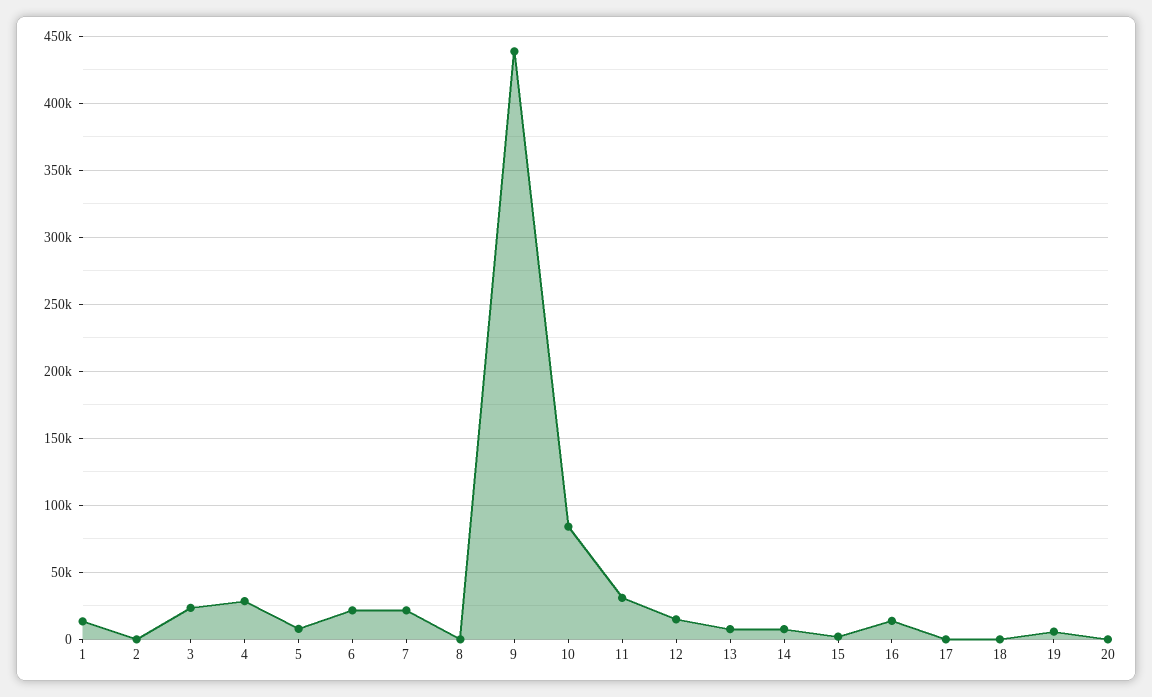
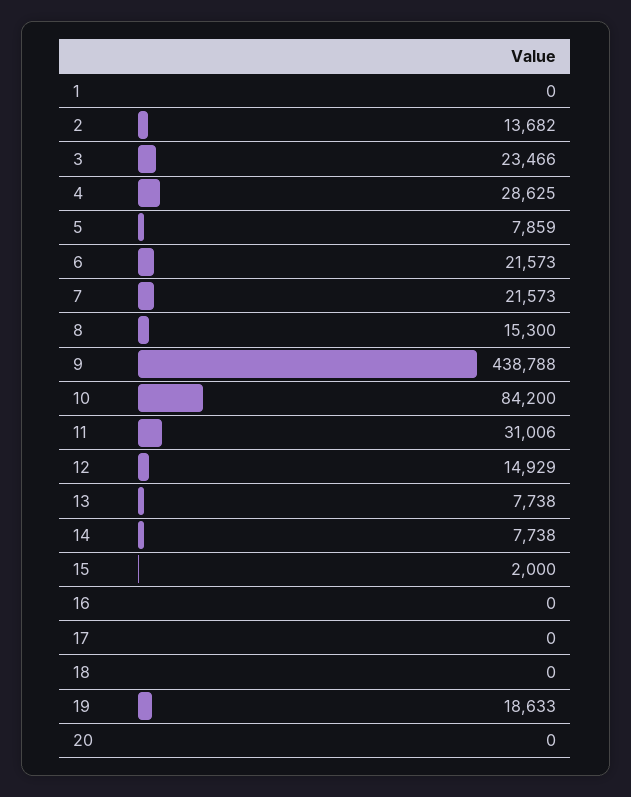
1: 15000 -> 0
2: 0 -> 13682
8: 0 -> 15300
16: 15000 -> 0
19: 5000 -> 18633

